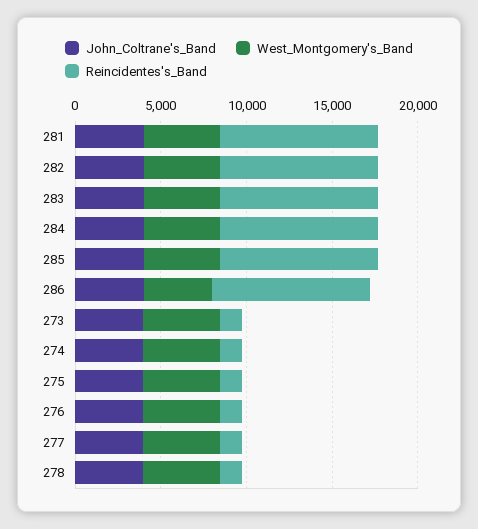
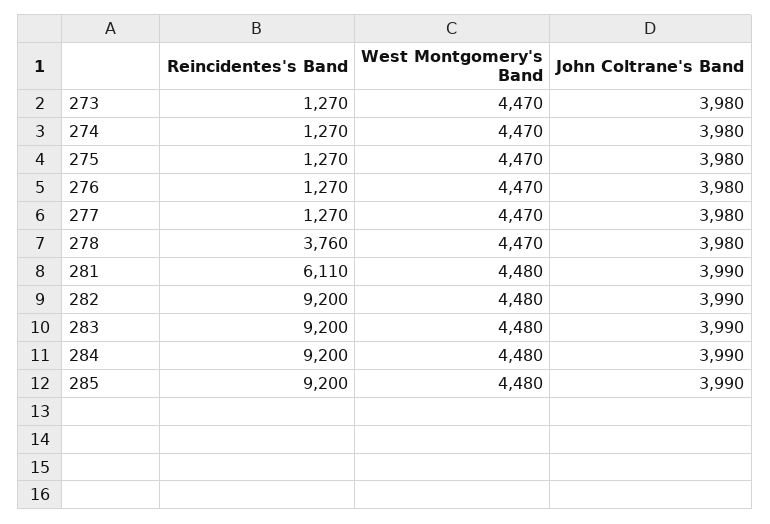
Reincidentes's_Band, 281: 9000 -> 6110
John_Coltrane's_Band, 286: 4000 -> none
West_Montgomery's_Band, 286: 4000 -> none
Reincidentes's_Band, 286: 9000 -> none
Reincidentes's_Band, 278: 1000 -> 3760

